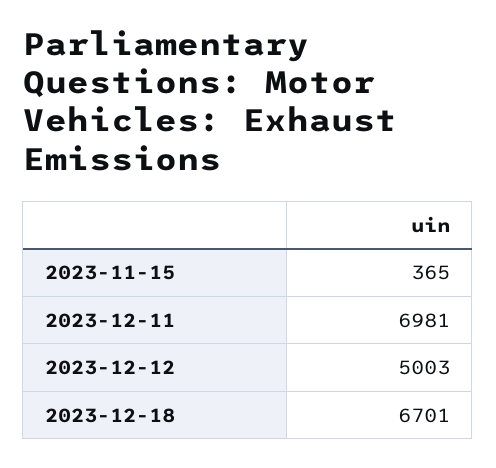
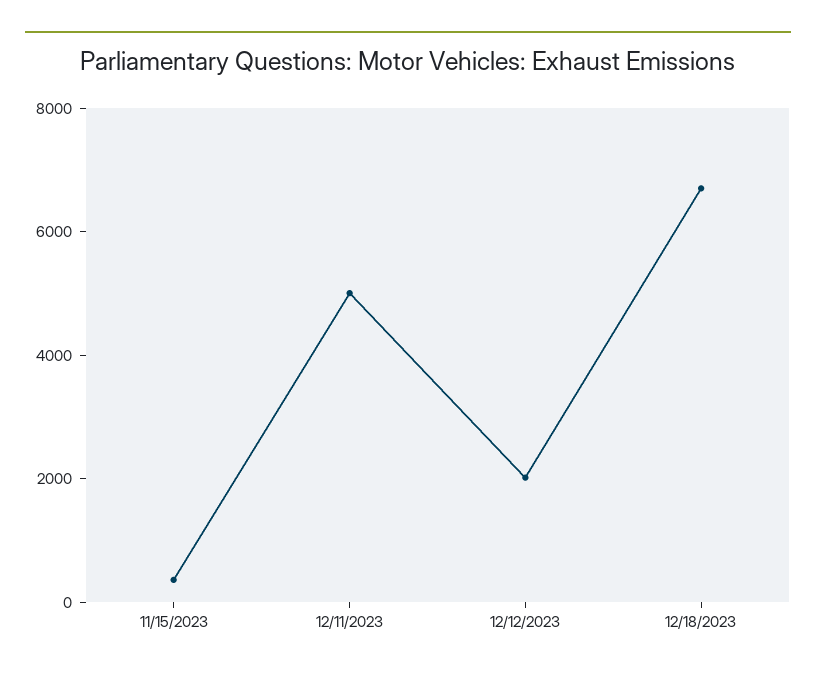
2023-12-11: 6981 -> 5000
2023-12-12: 5003 -> 2000

